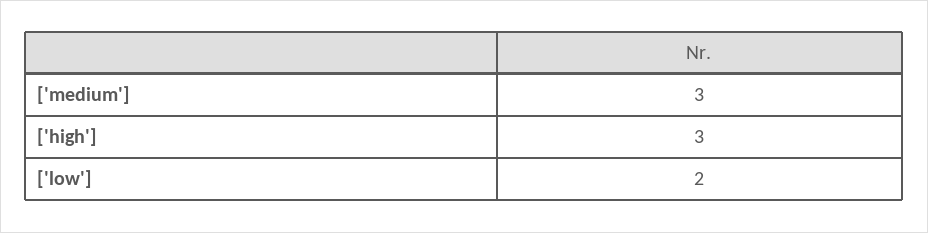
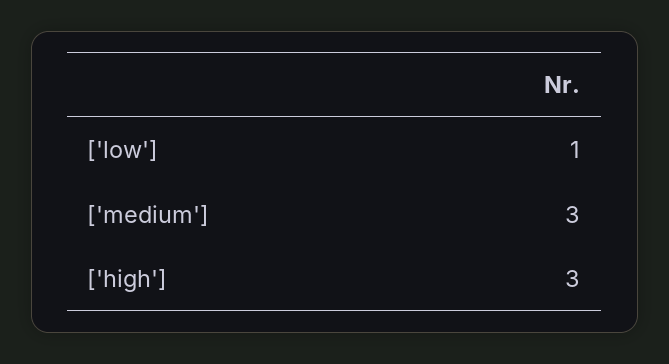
['low']: 2 -> 1

